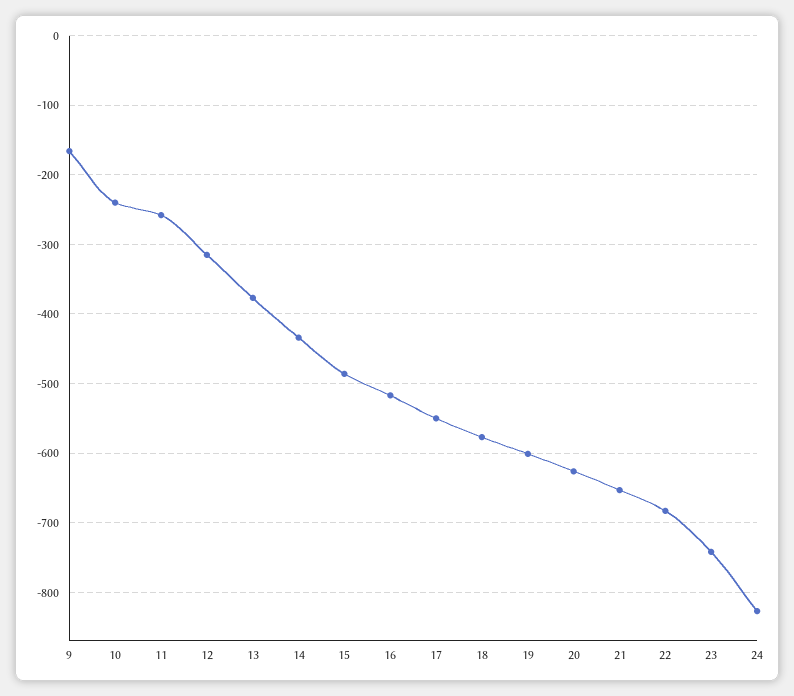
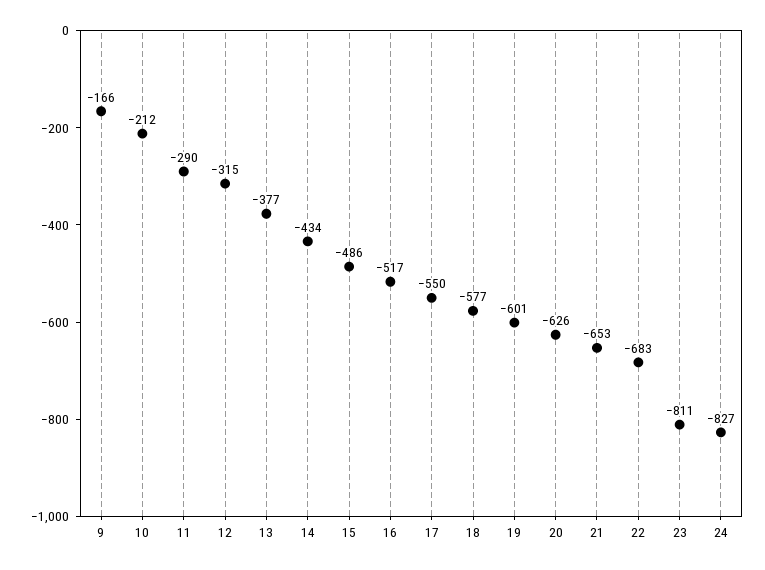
10: -240 -> -212
11: -260 -> -290
23: -740 -> -811

